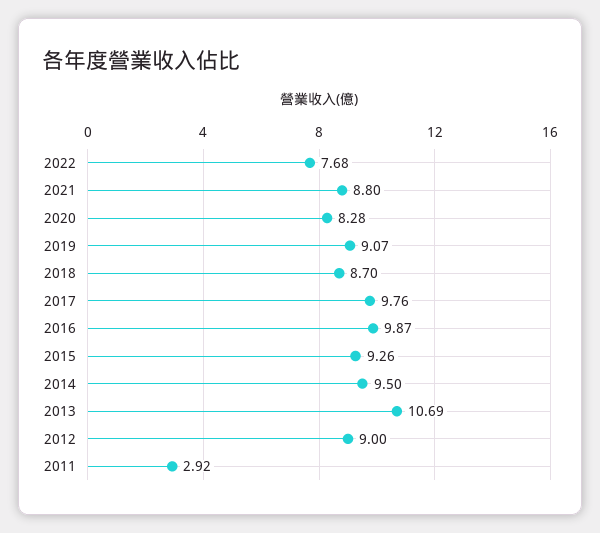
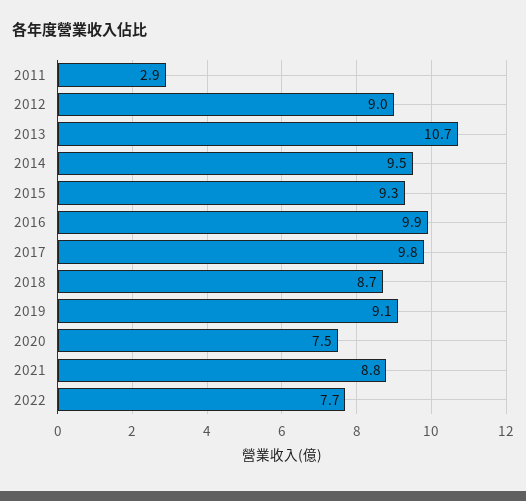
2020: 8.28 -> 7.5

